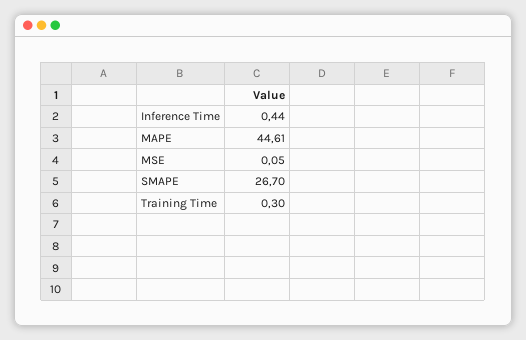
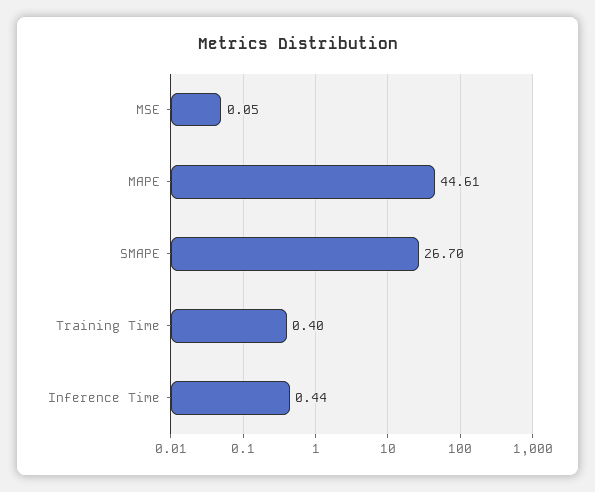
Training Time: 0.3 -> 0.4

